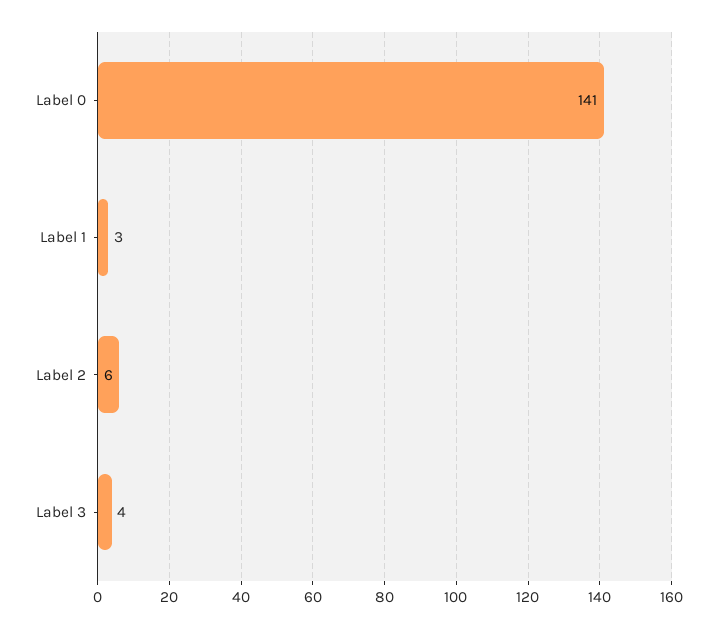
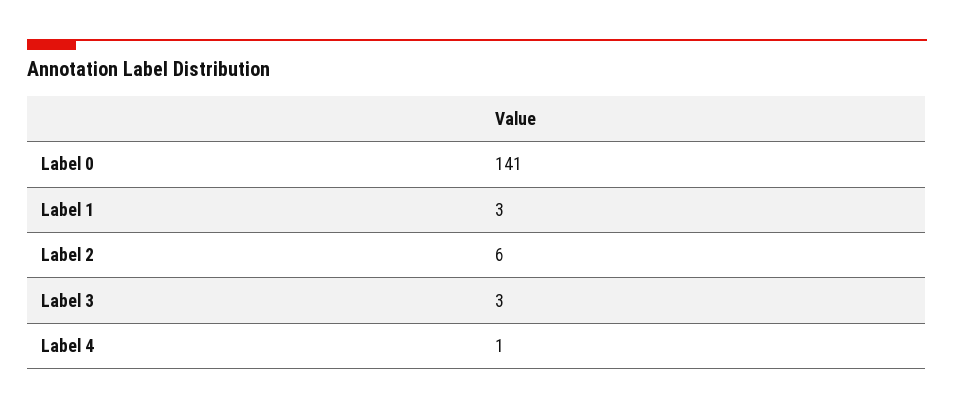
Label 3: 4 -> 3
Label 4: none -> 1

